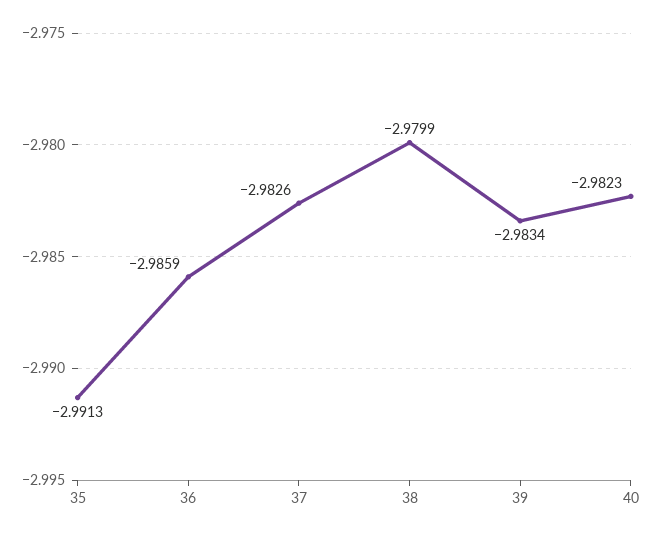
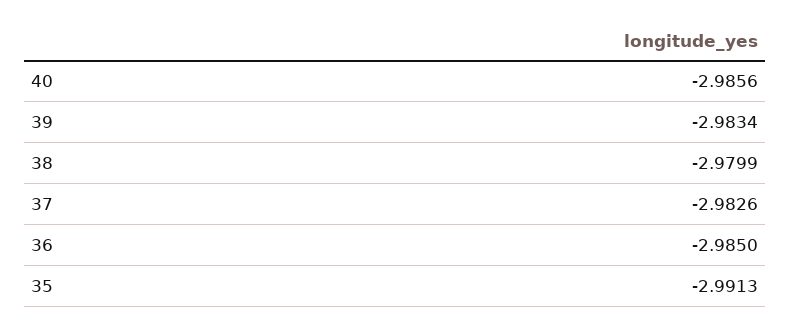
36: -2.9859 -> -2.985
40: -2.9823 -> -2.9856

